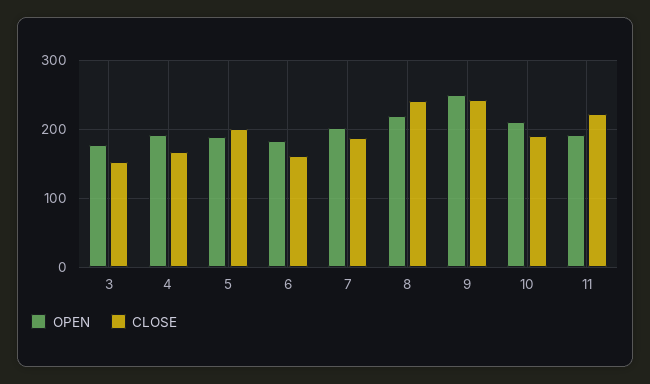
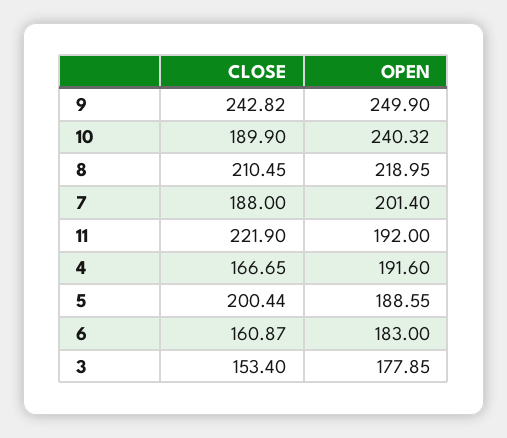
CLOSE, 8: 240 -> 210.45
OPEN, 10: 210 -> 240.32

